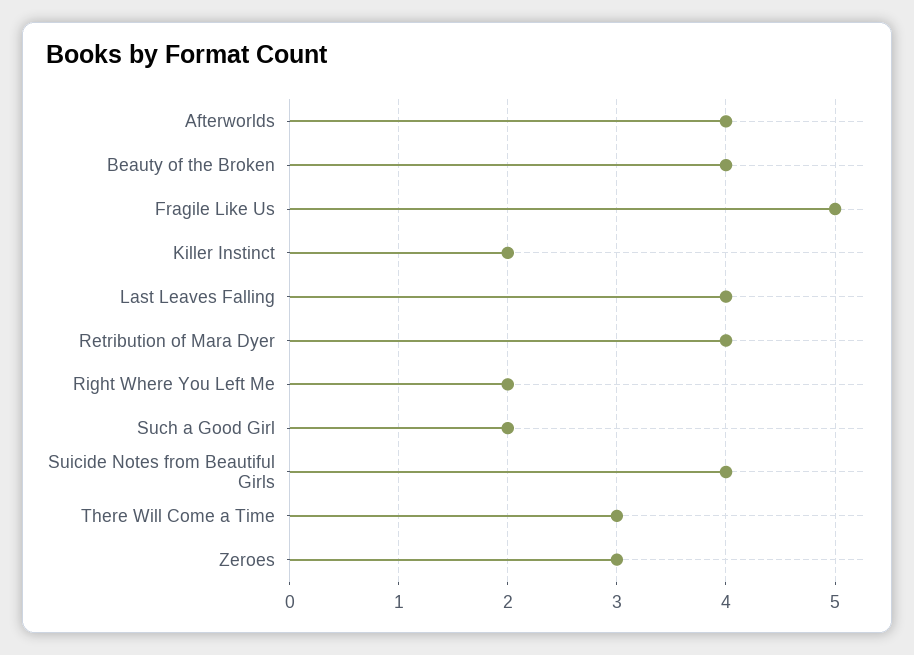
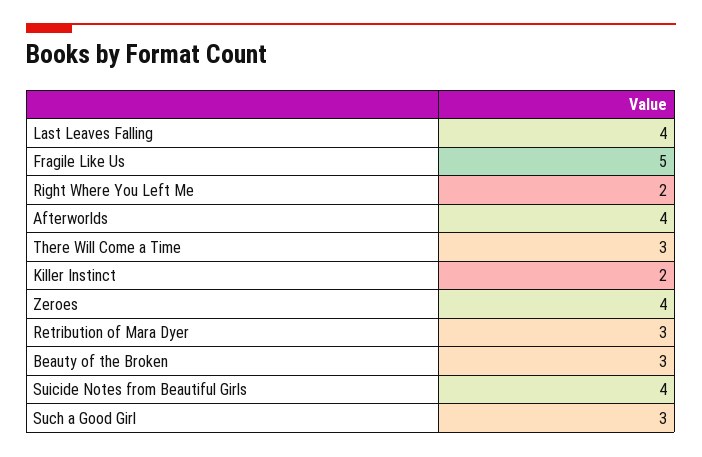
Beauty of the Broken: 4 -> 3
Retribution of Mara Dyer: 4 -> 3
Such a Good Girl: 2 -> 3
Zeroes: 3 -> 4

